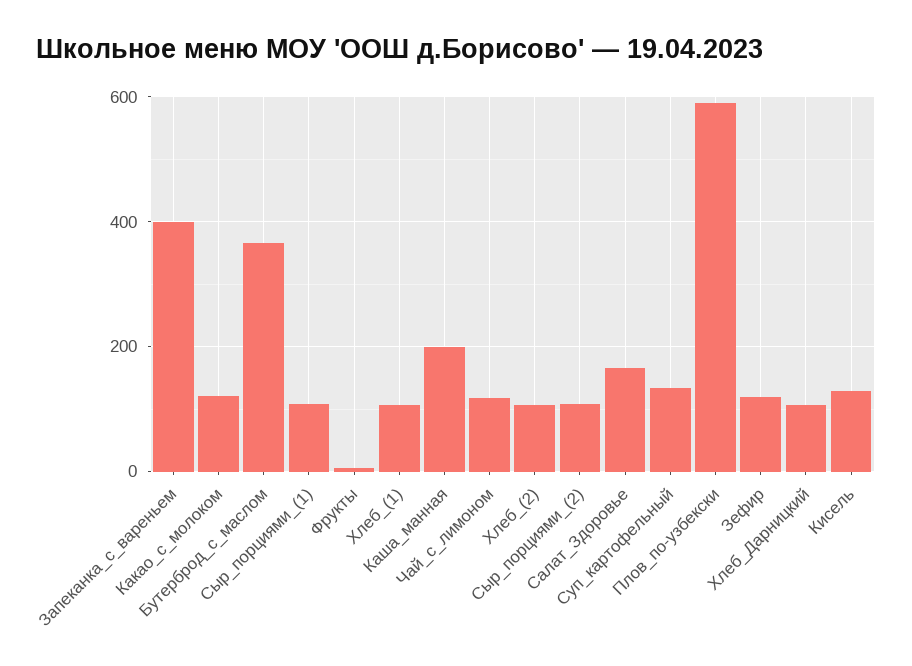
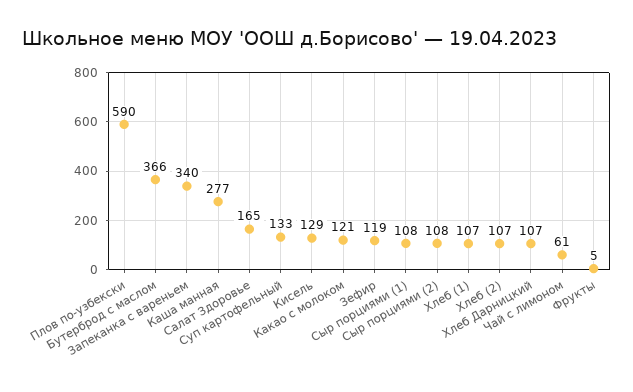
Запеканка_с_вареньем: 400 -> 340
Каша_манная: 200 -> 277
Чай_с_лимоном: 120 -> 61

